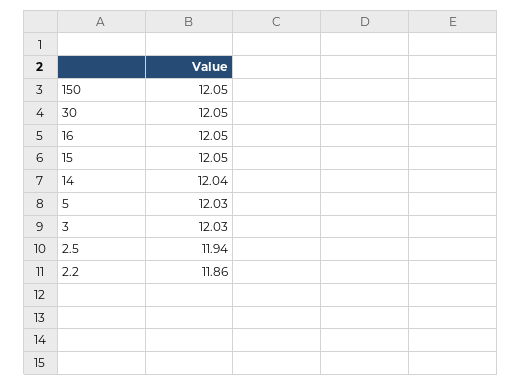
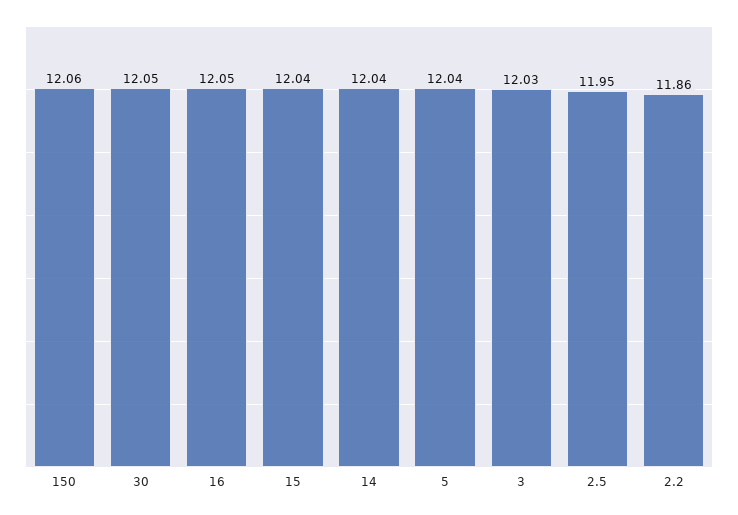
150: 12.05 -> 12.06
15: 12.05 -> 12.04
5: 12.03 -> 12.04
2.5: 11.94 -> 11.95

